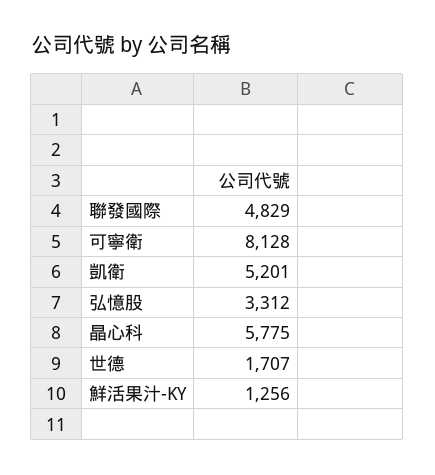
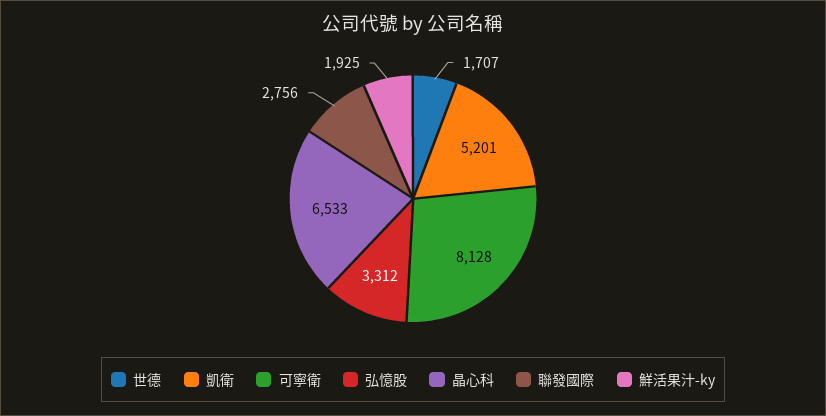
聯發國際: 4829 -> 2756
晶心科: 5775 -> 6533
鮮活果汁-KY: 1256 -> 1925

